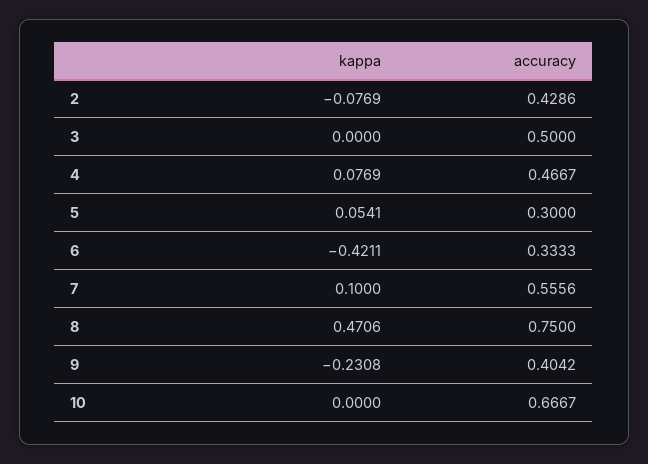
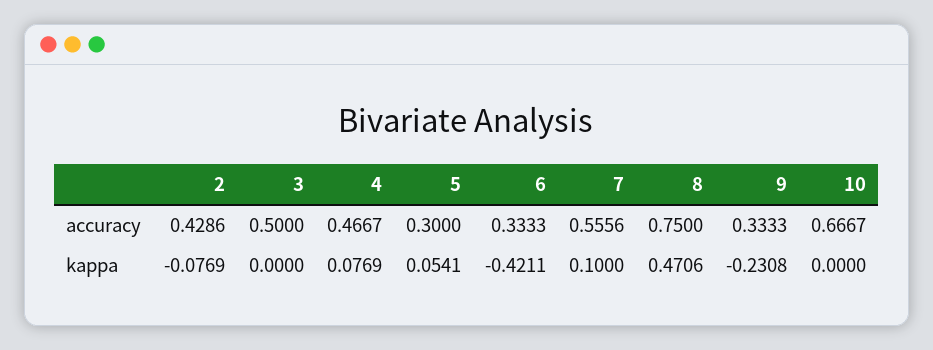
accuracy, 9: 0.4042 -> 0.3333

